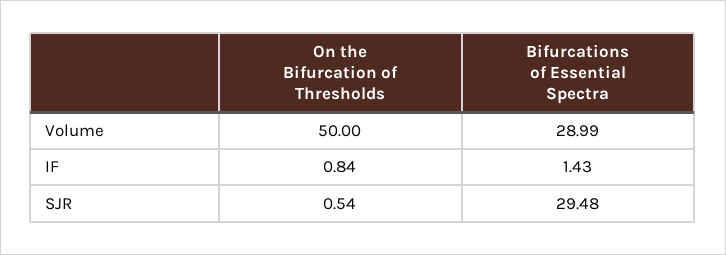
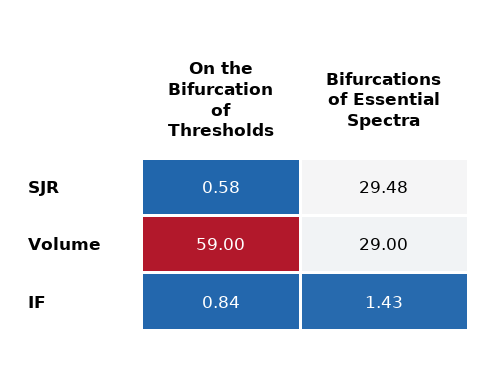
On the Bifurcation of Thresholds, Volume: 50 -> 59
Bifurcations of Essential Spectra, Volume: 28.99 -> 29
On the Bifurcation of Thresholds, SJR: 0.54 -> 0.58

